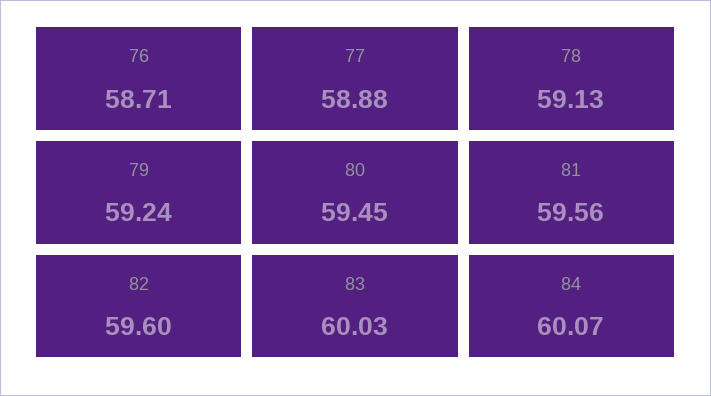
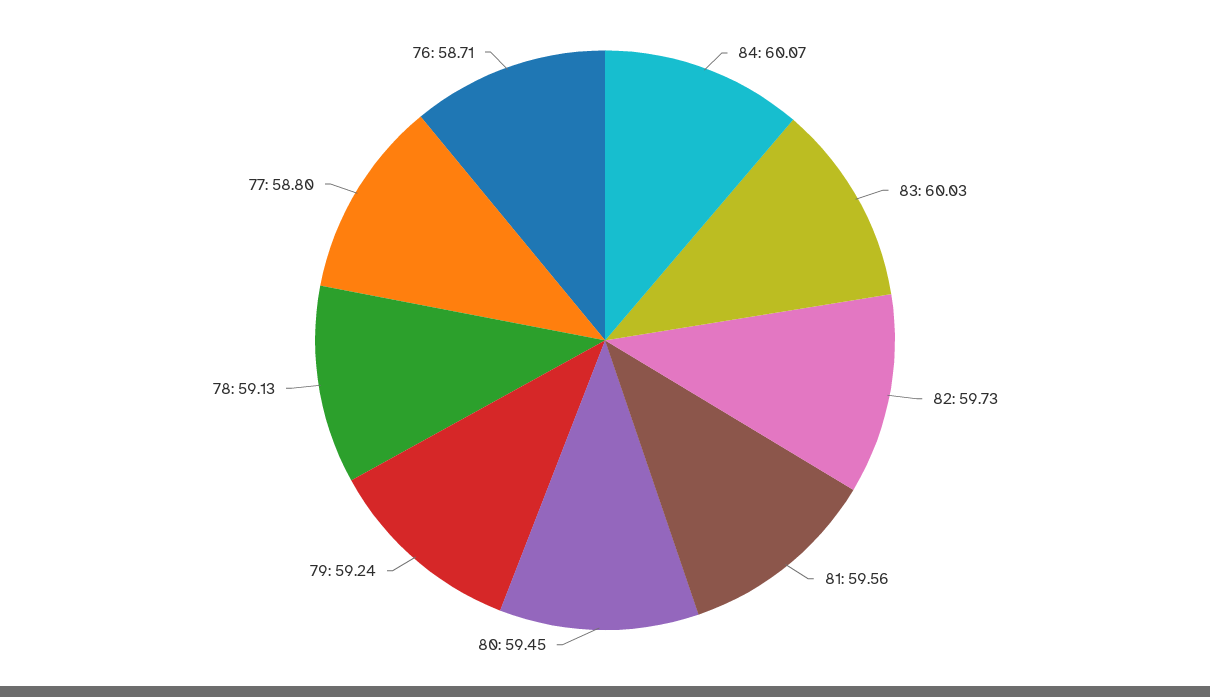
77: 58.88 -> 58.8
82: 59.6 -> 59.73

